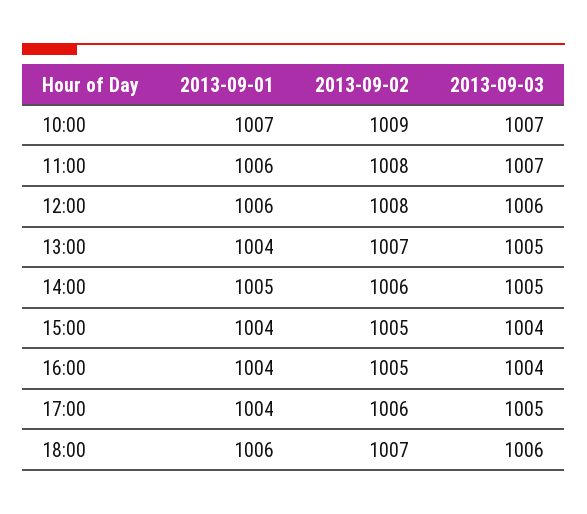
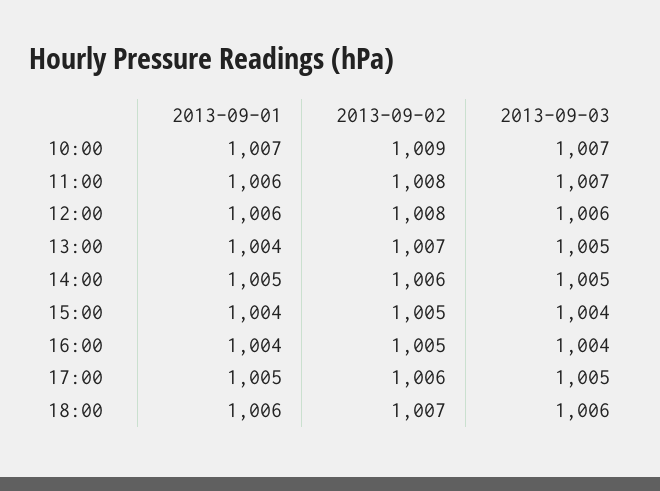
2013-09-01, 17:00: 1004 -> 1005

